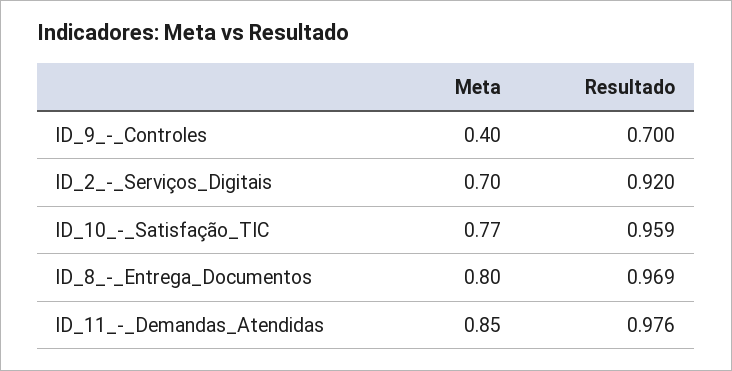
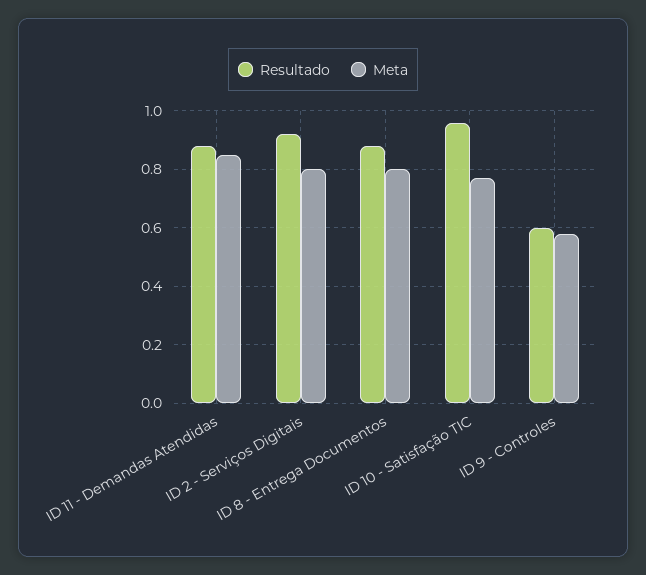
Meta, ID_9_-_Controles: 0.4 -> 0.575
Resultado, ID_9_-_Controles: 0.7 -> 0.6
Meta, ID_2_-_Serviços_Digitais: 0.7 -> 0.8
Resultado, ID_8_-_Entrega_Documentos: 0.969 -> 0.875
Resultado, ID_11_-_Demandas_Atendidas: 0.976 -> 0.875

